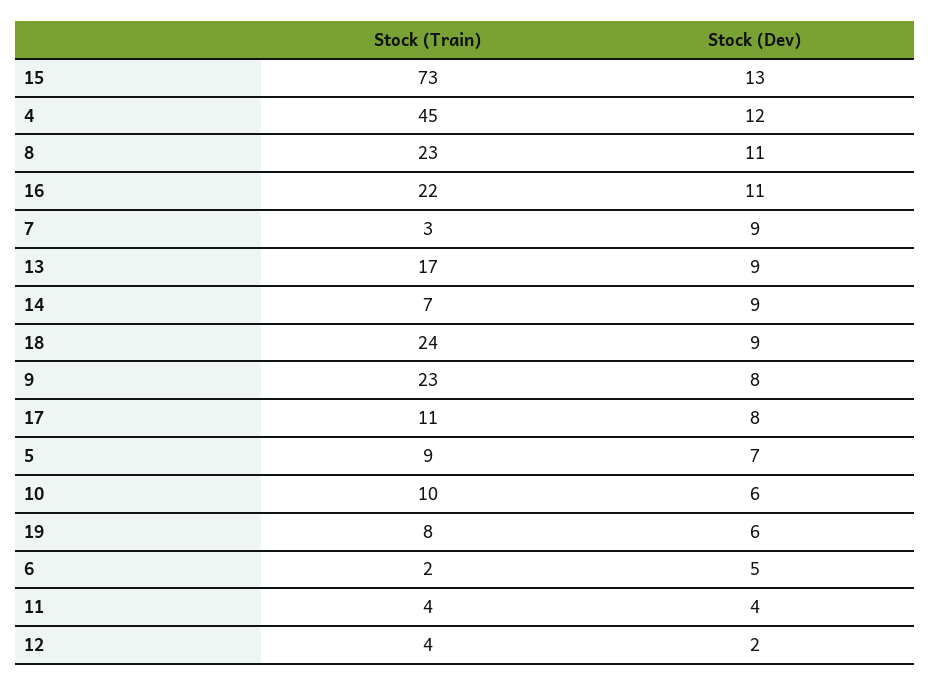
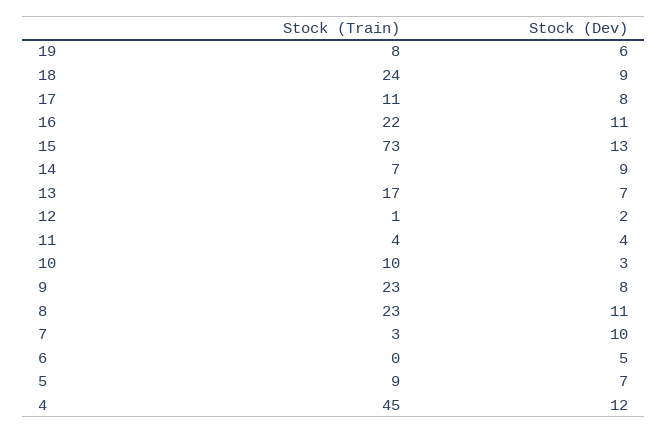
Stock (Dev), 7: 9 -> 10
Stock (Dev), 13: 9 -> 7
Stock (Dev), 10: 6 -> 3
Stock (Train), 6: 2 -> 0
Stock (Train), 12: 4 -> 1

